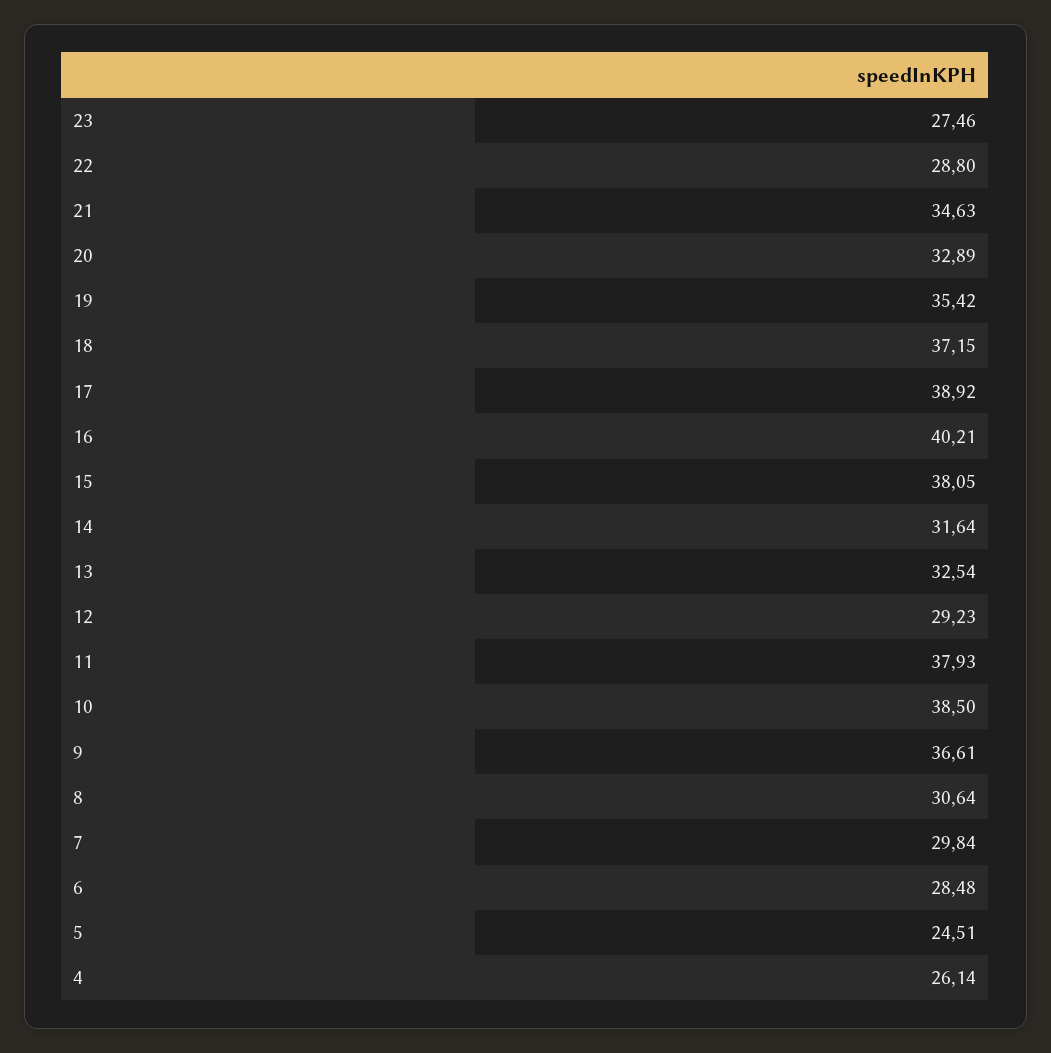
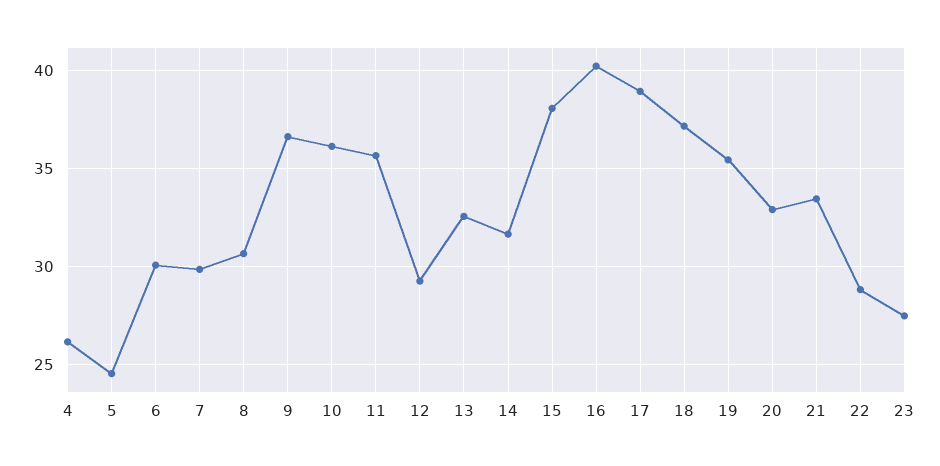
21: 34.63 -> 33.5
11: 37.93 -> 35.5
10: 38.5 -> 36
6: 28.48 -> 30

